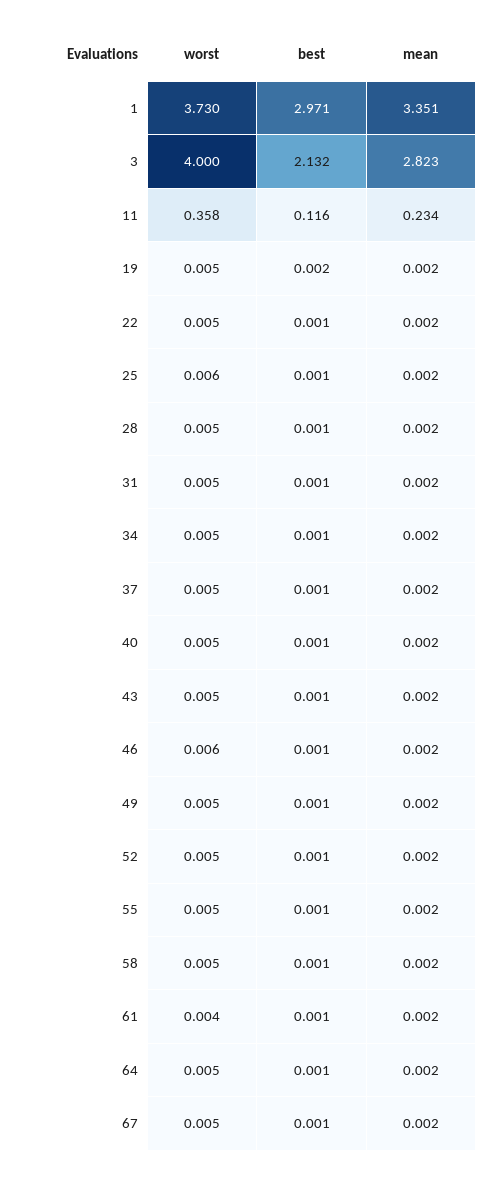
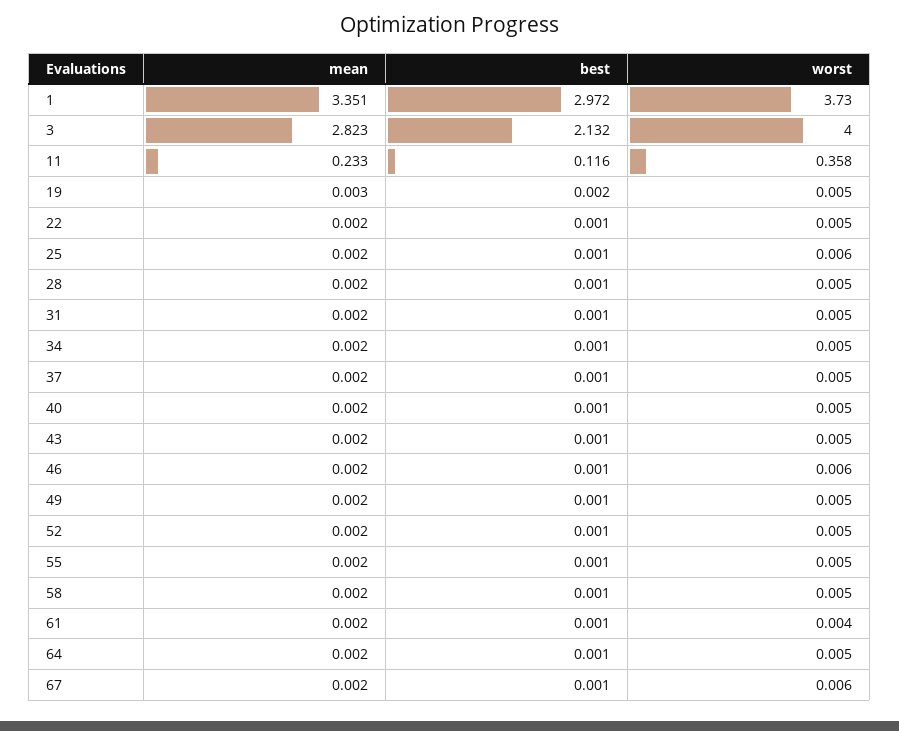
best, 1: 2.971 -> 2.972
mean, 11: 0.234 -> 0.233
mean, 19: 0.002 -> 0.003
worst, 67: 0.005 -> 0.006

